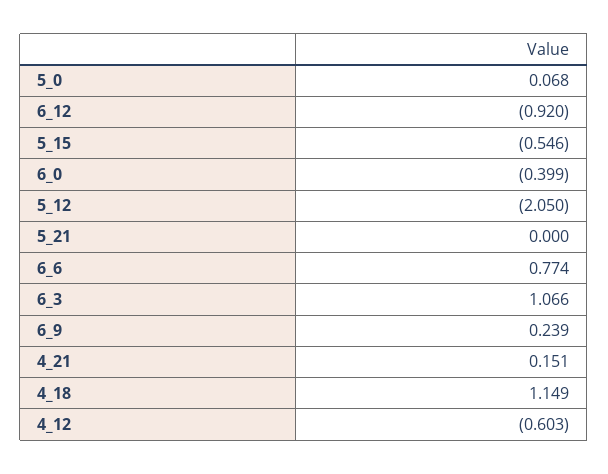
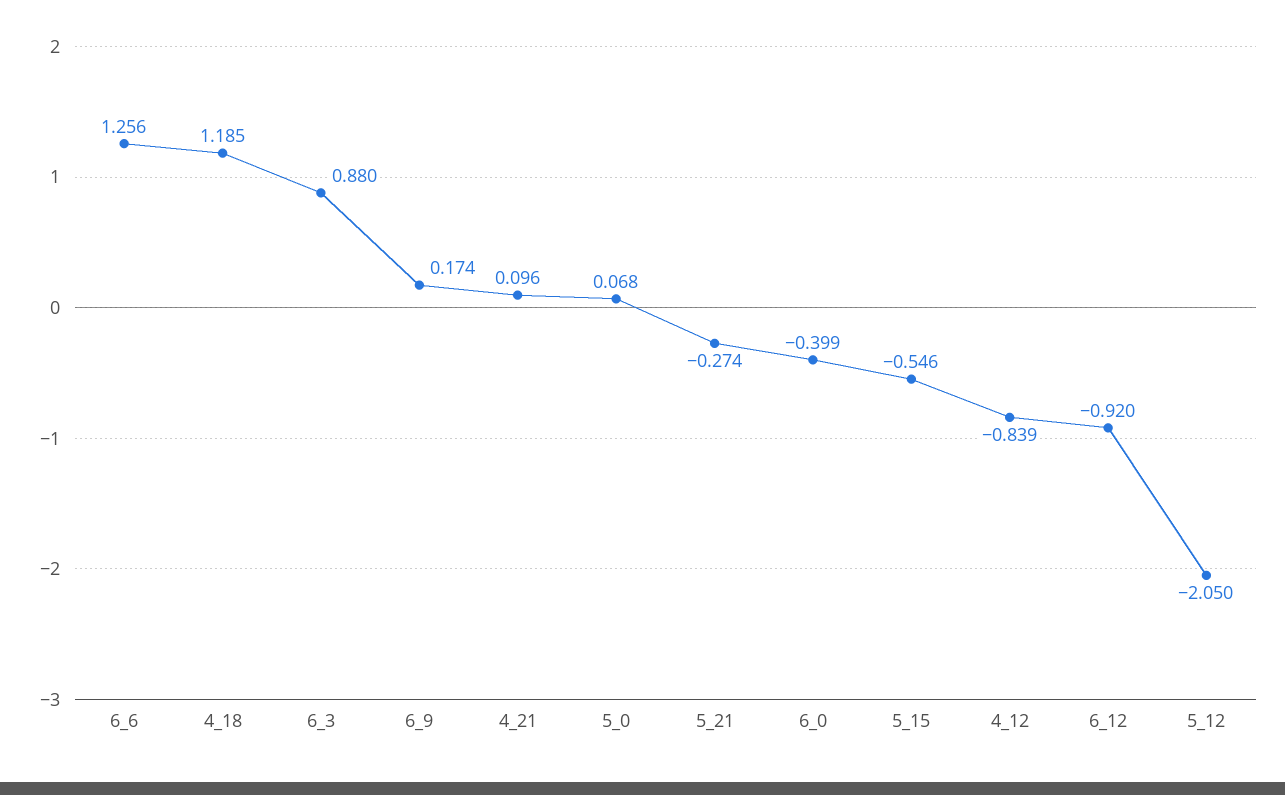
5_21: 0 -> -0.274
6_6: 0.774 -> 1.256
6_3: 1.066 -> 0.88
6_9: 0.239 -> 0.174
4_21: 0.151 -> 0.096
4_18: 1.149 -> 1.185
4_12: -0.603 -> -0.839

